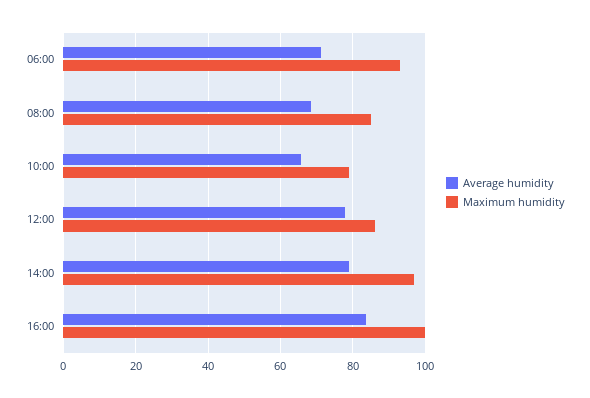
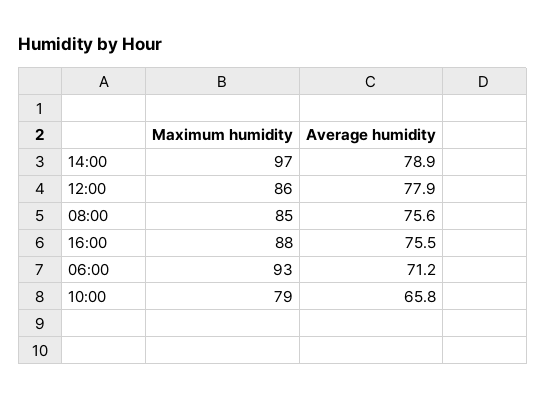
Average humidity, 08:00: 68 -> 75.6
Average humidity, 16:00: 84 -> 75.5
Maximum humidity, 16:00: 100 -> 88

